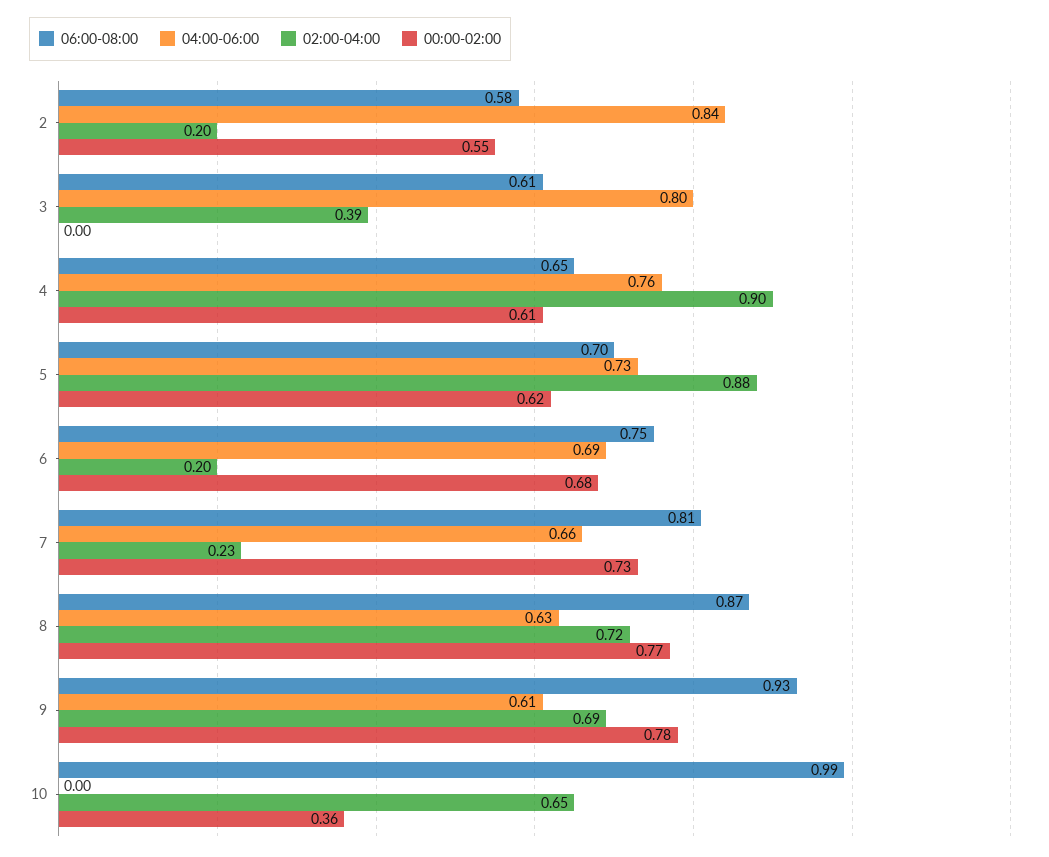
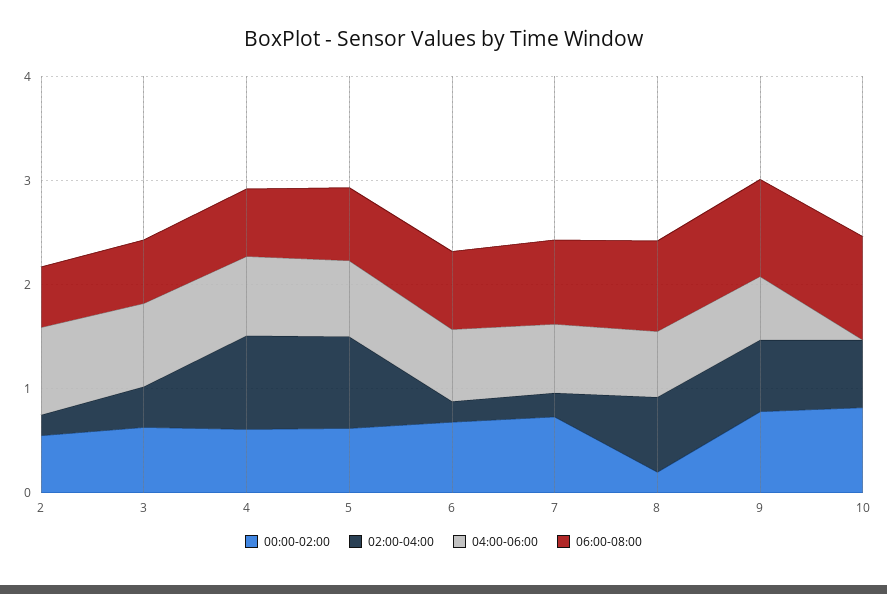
00:00-02:00, 3: 0 -> 0.6
00:00-02:00, 8: 0.77 -> 0.2
00:00-02:00, 10: 0.36 -> 0.8

